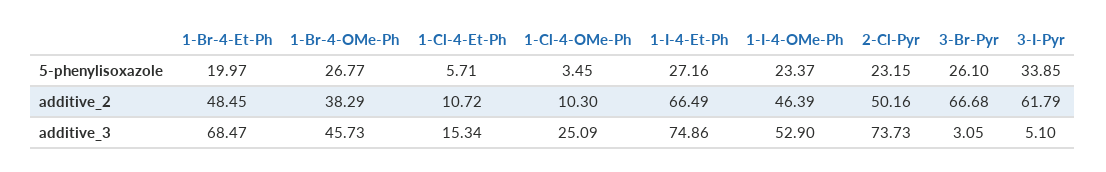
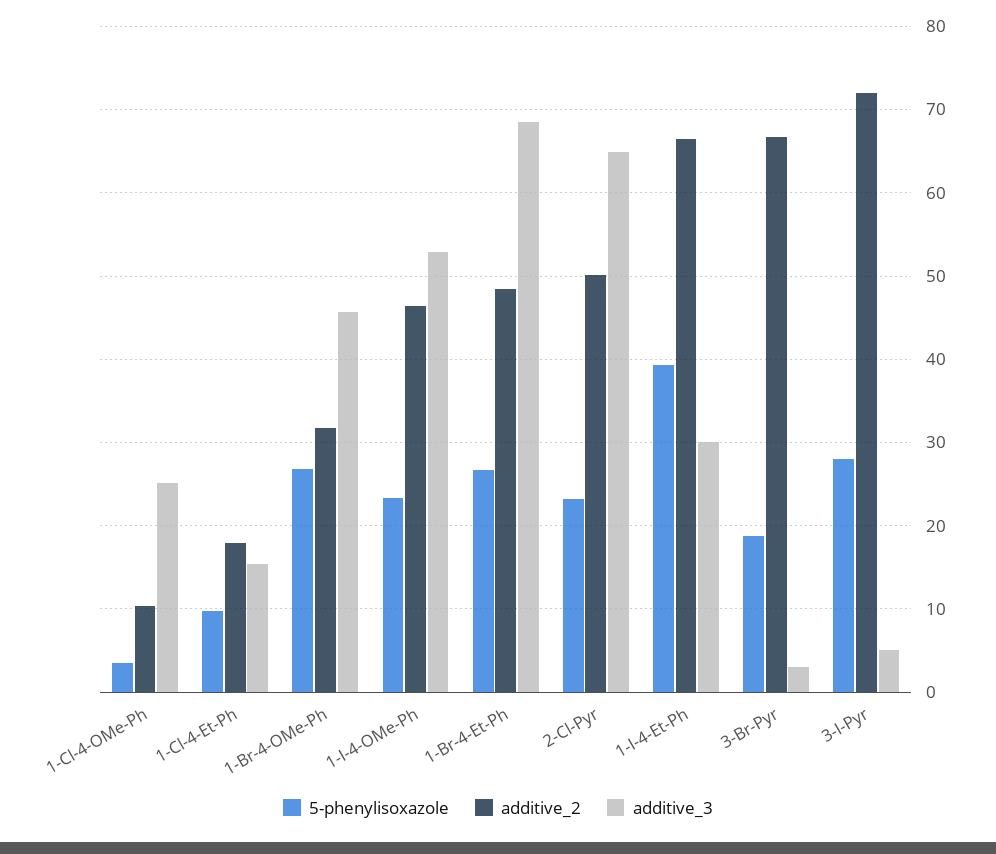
5-phenylisoxazole, 1-Br-4-Et-Ph: 19.97 -> 27
5-phenylisoxazole, 1-Cl-4-Et-Ph: 5.71 -> 10
5-phenylisoxazole, 1-I-4-Et-Ph: 27.16 -> 39
5-phenylisoxazole, 3-Br-Pyr: 26.1 -> 19
5-phenylisoxazole, 3-I-Pyr: 33.85 -> 28
additive_2, 1-Br-4-OMe-Ph: 38.29 -> 32
additive_2, 1-Cl-4-Et-Ph: 10.72 -> 18
additive_2, 3-I-Pyr: 61.79 -> 72
additive_3, 1-I-4-Et-Ph: 74.86 -> 30
additive_3, 2-Cl-Pyr: 73.73 -> 65

